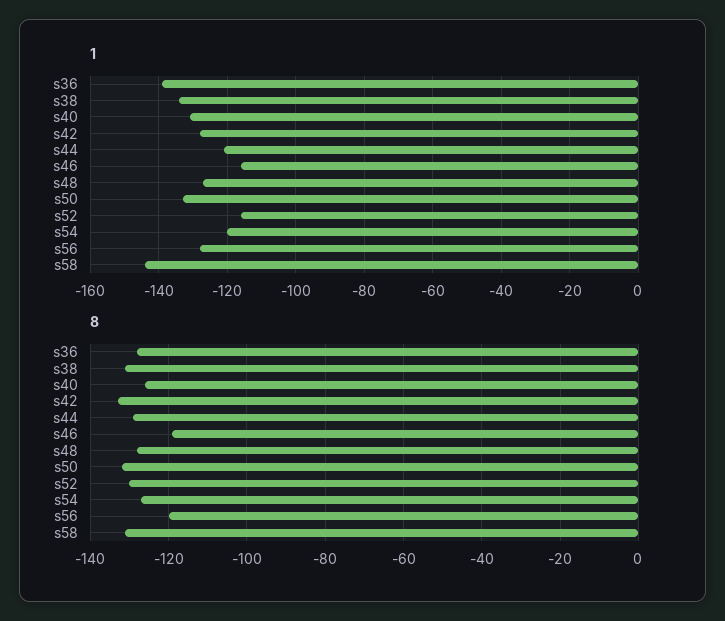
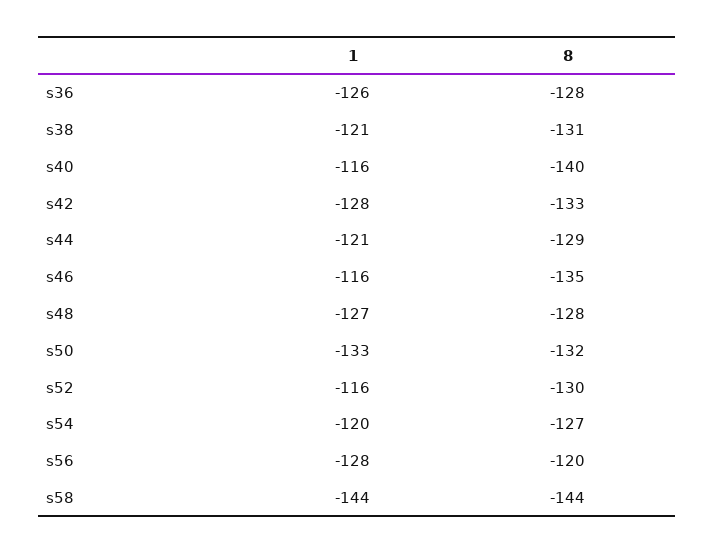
1, s36: -140 -> -126
1, s38: -135 -> -121
1, s40: -130 -> -116
8, s40: -125 -> -140
8, s46: -120 -> -135
8, s58: -130 -> -144

